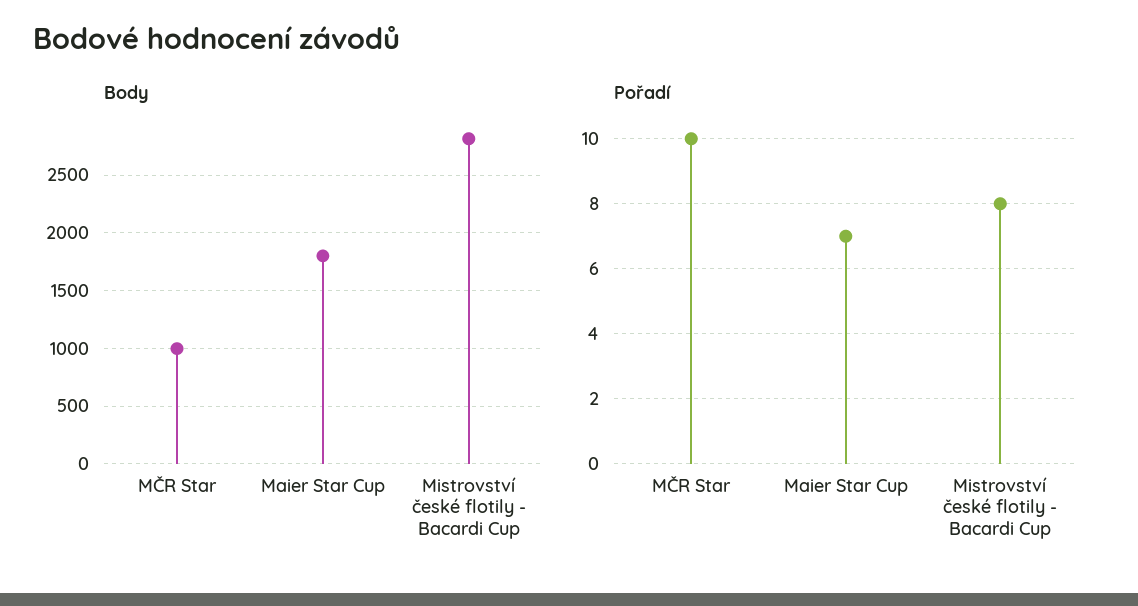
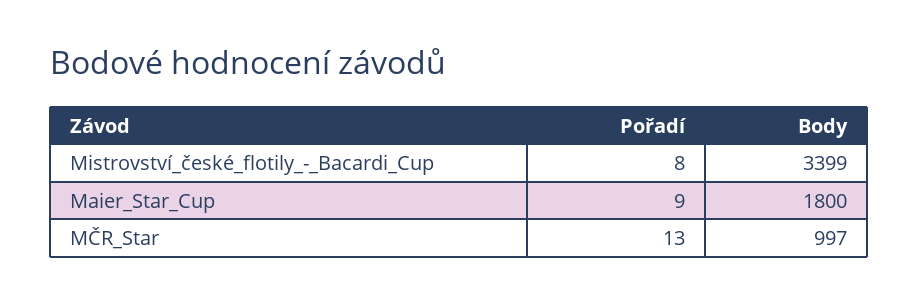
Body, Mistrovství české flotily - Bacardi Cup: 2800 -> 3399
Pořadí, MČR Star: 10 -> 13
Pořadí, Maier Star Cup: 7 -> 9

